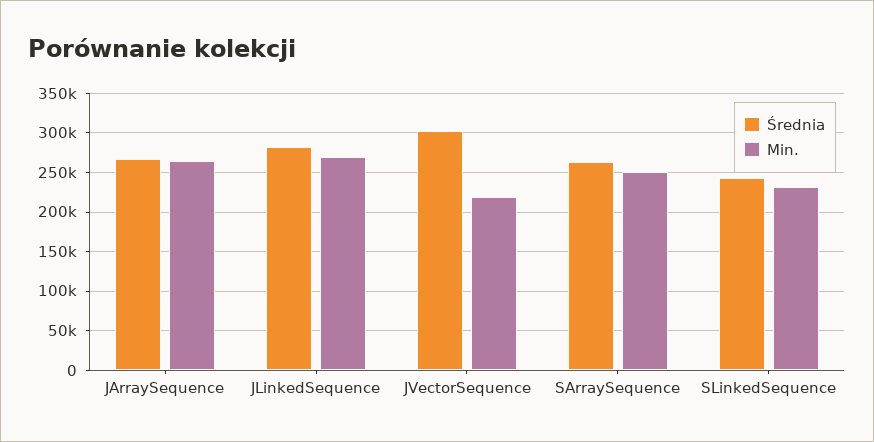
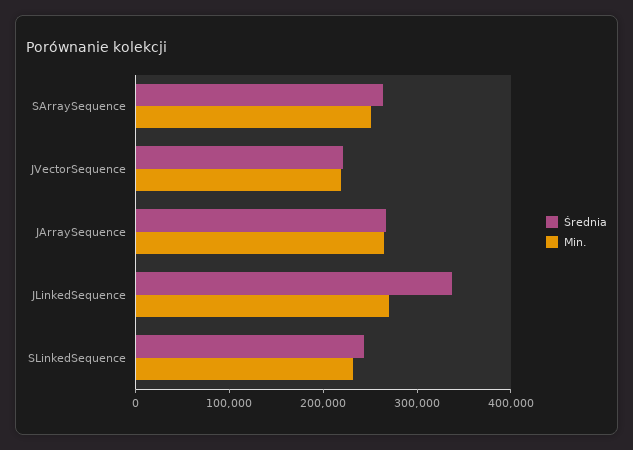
Średnia, JLinkedSequence: 280000 -> 340000
Średnia, JVectorSequence: 300000 -> 220000

